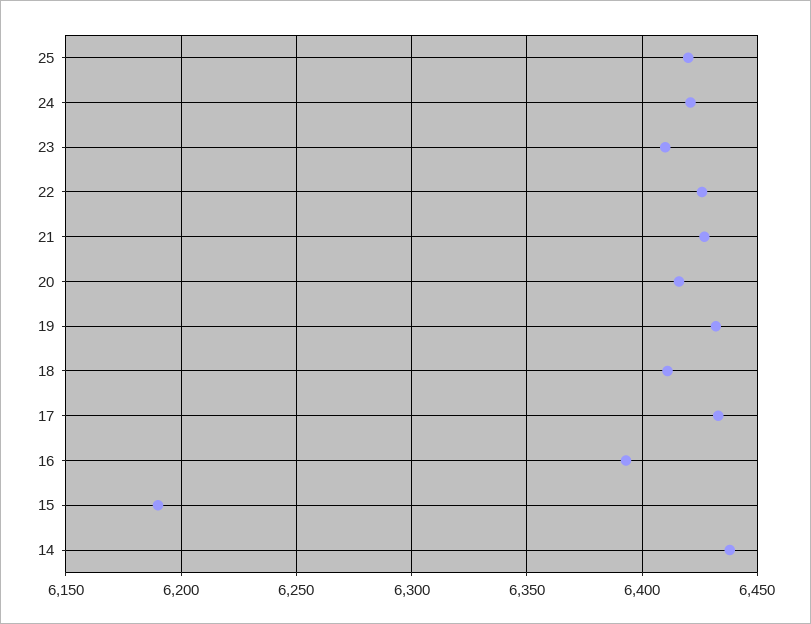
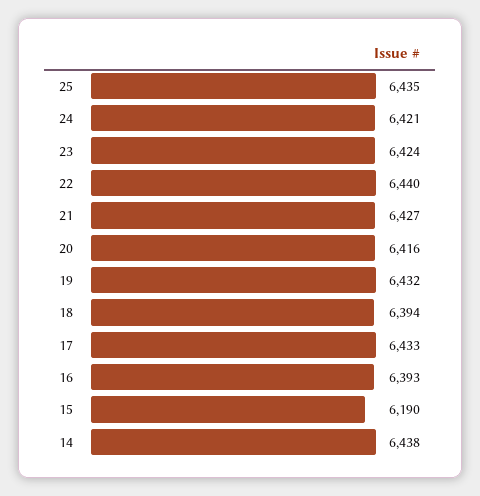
25: 6420 -> 6435
23: 6410 -> 6424
22: 6425 -> 6440
18: 6410 -> 6394

